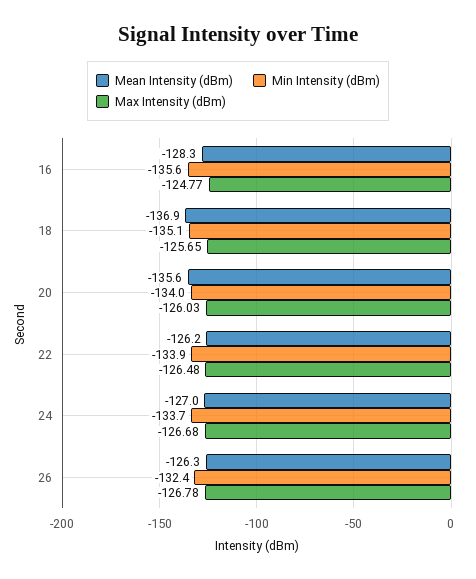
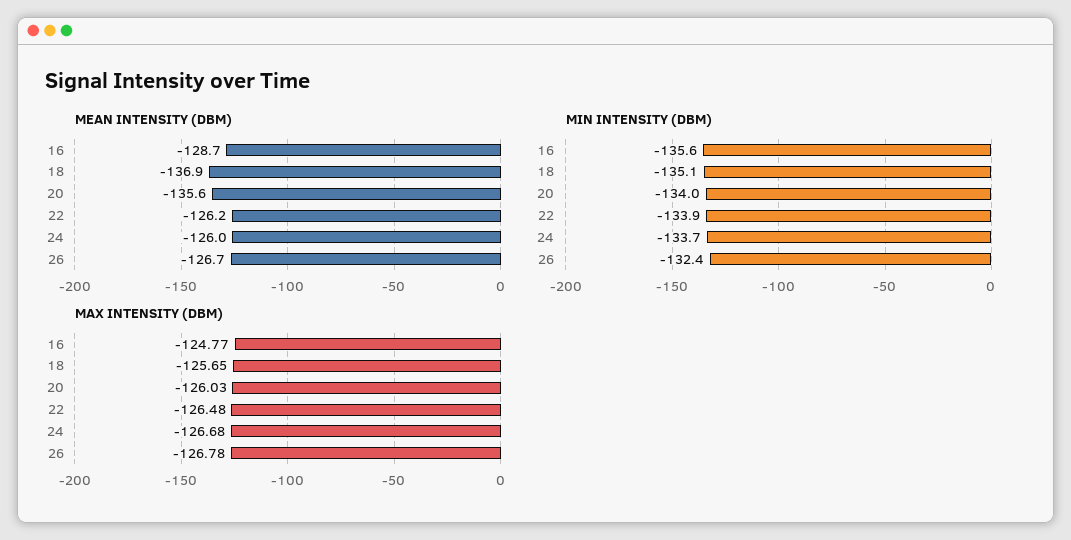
Mean Intensity (dBm), 16: -128.3 -> -128.7
Mean Intensity (dBm), 24: -127 -> -126
Mean Intensity (dBm), 26: -126.3 -> -126.7

